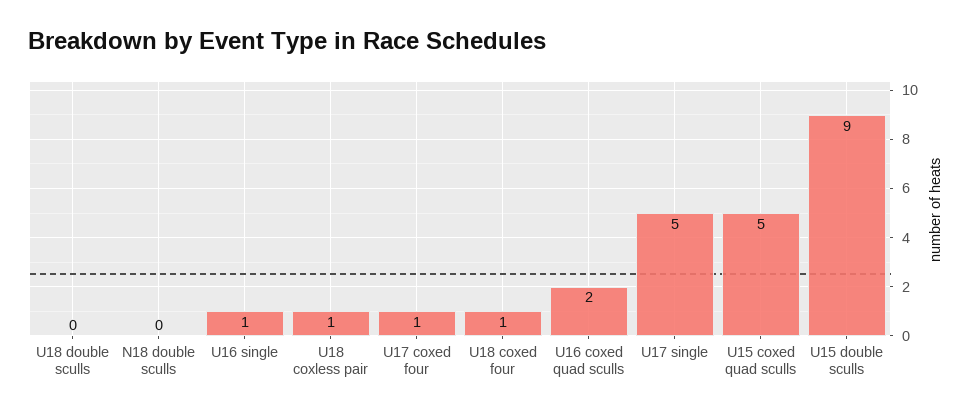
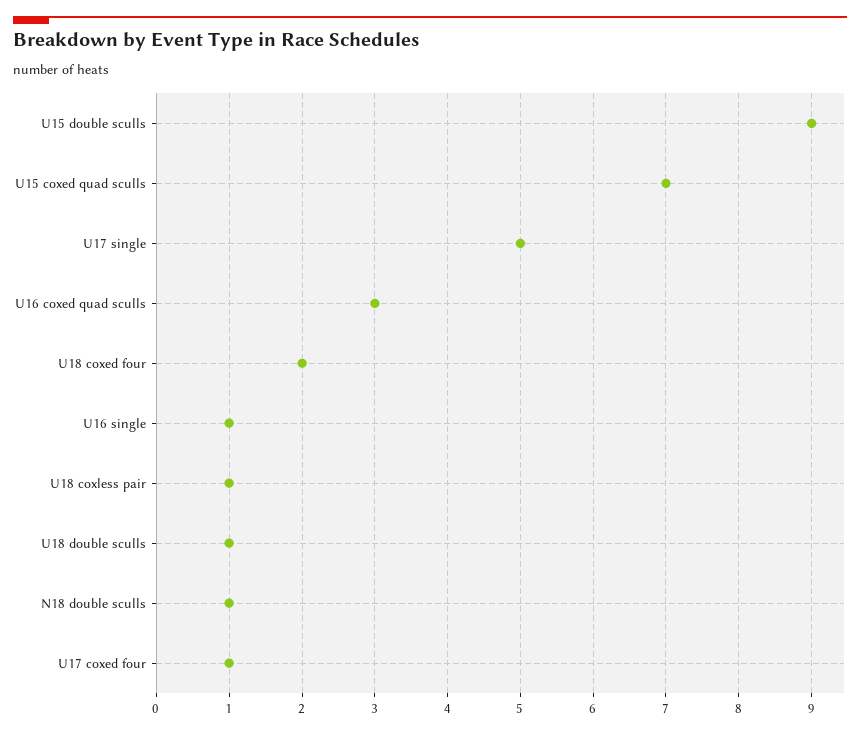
U18 double sculls: 0 -> 1
N18 double sculls: 0 -> 1
U18 coxed four: 1 -> 2
U16 coxed quad sculls: 2 -> 3
U15 coxed quad sculls: 5 -> 7

